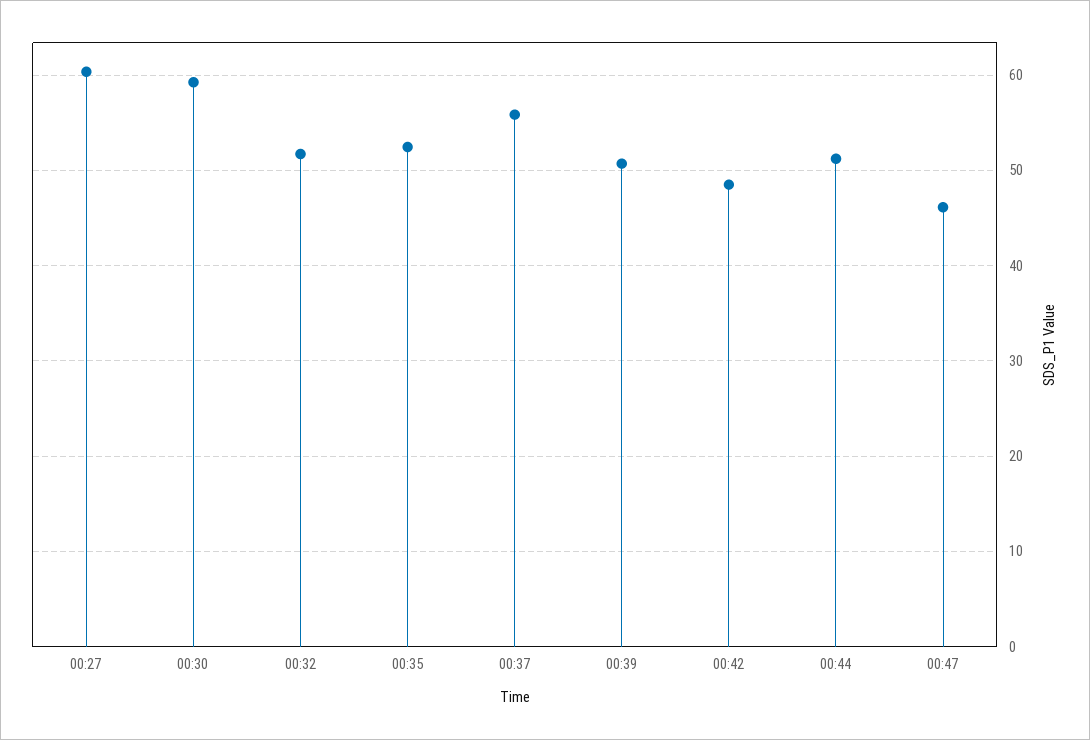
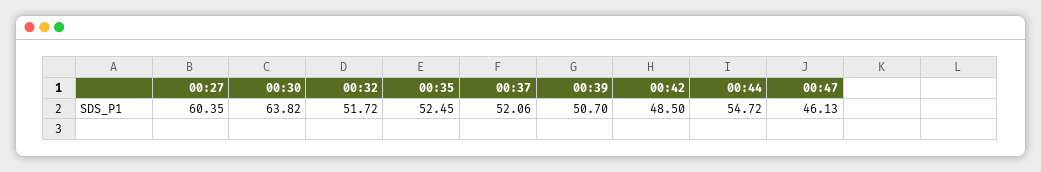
00:30: 59 -> 63.82
00:37: 56 -> 52.06
00:44: 51 -> 54.72

